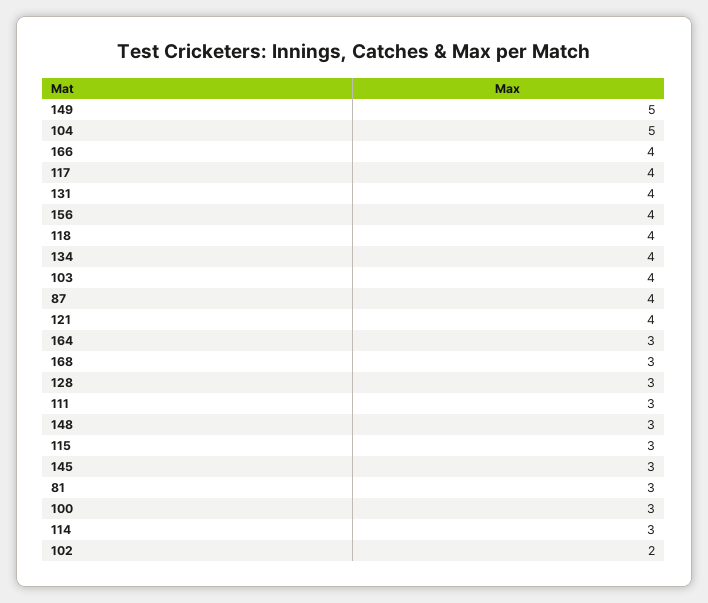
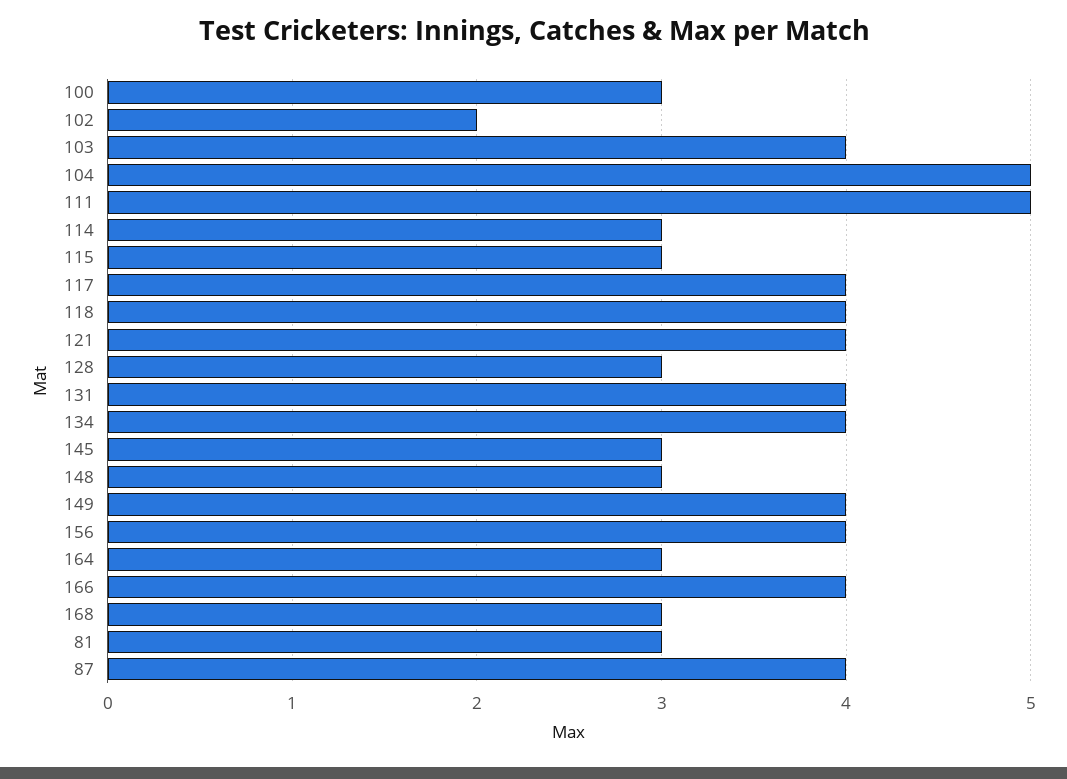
149: 5 -> 4
111: 3 -> 5

